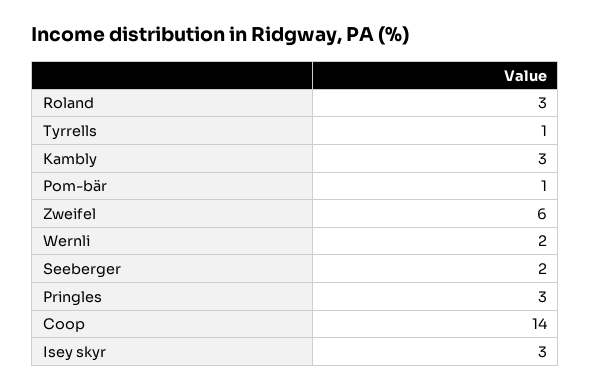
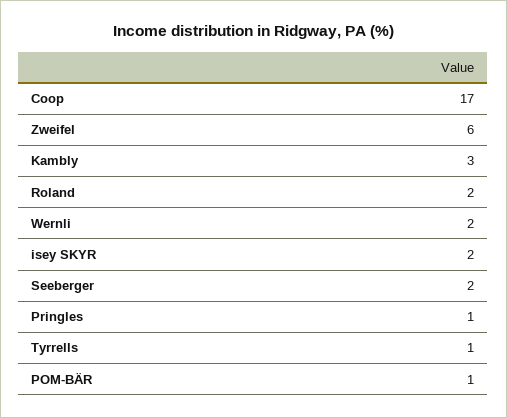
Roland: 3 -> 2
Pringles: 3 -> 1
Coop: 14 -> 17
Isey skyr: 3 -> 2

